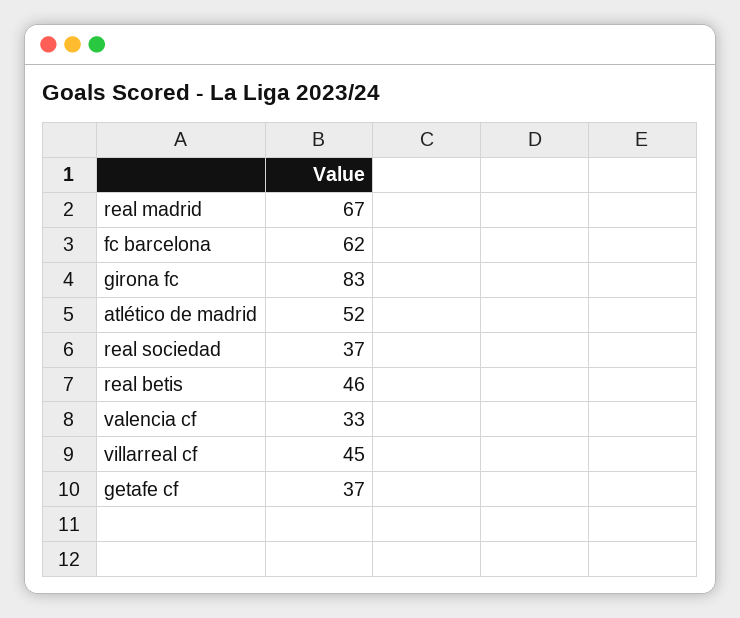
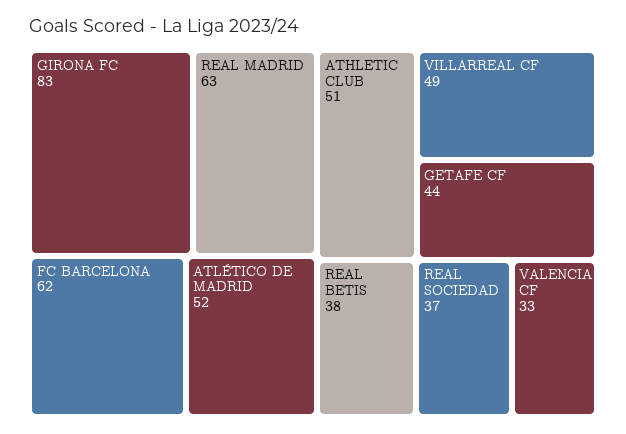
real madrid: 67 -> 63
real betis: 46 -> 38
villarreal cf: 45 -> 49
getafe cf: 37 -> 44
ATHLETIC CLUB: none -> 51

